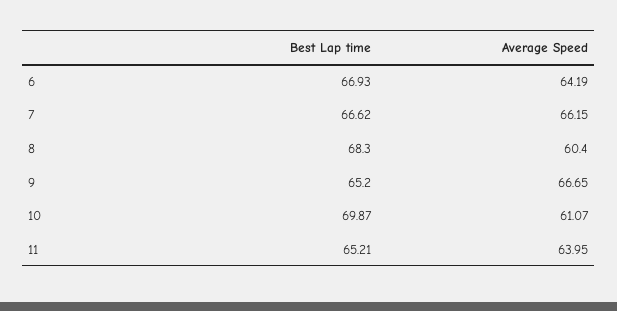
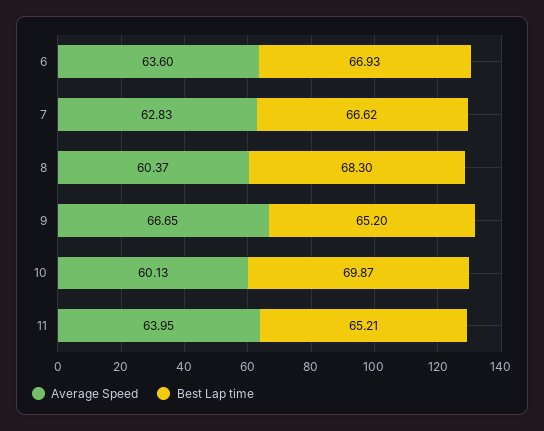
Average Speed, 6: 64.19 -> 63.6
Average Speed, 7: 66.15 -> 62.83
Average Speed, 8: 60.4 -> 60.37
Average Speed, 10: 61.07 -> 60.13

